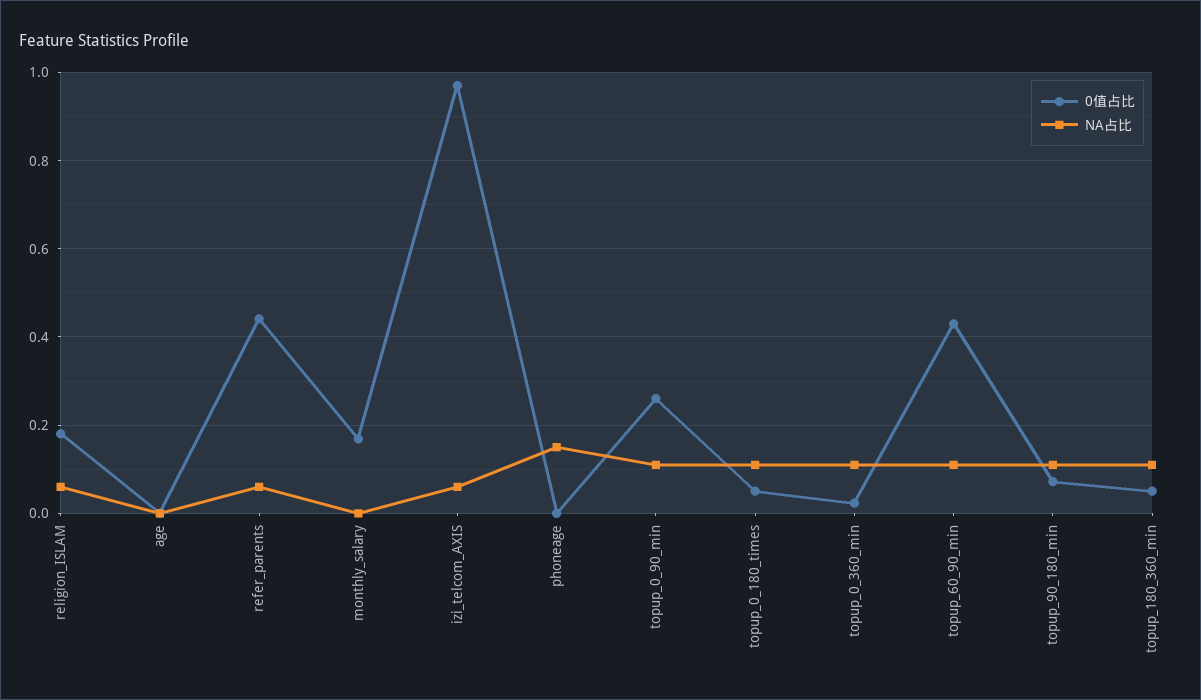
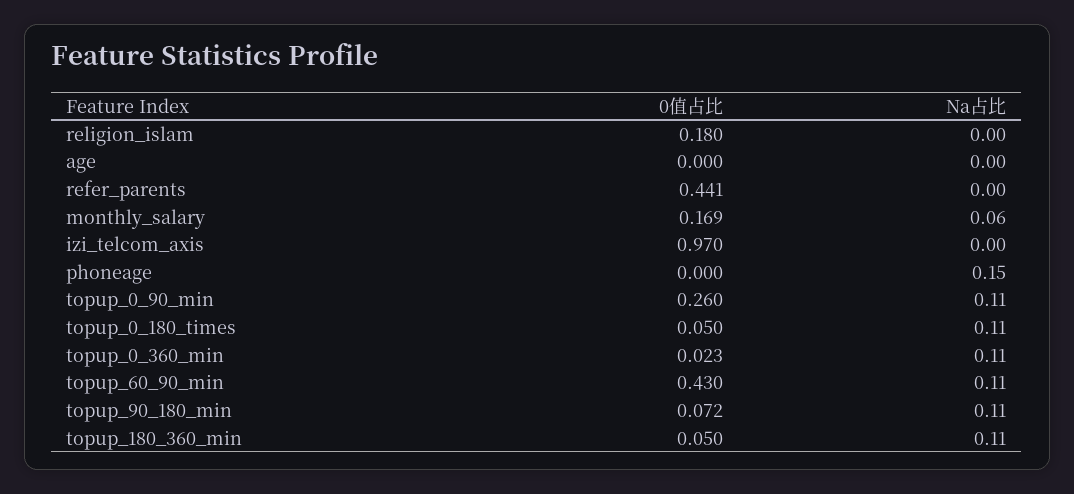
NA占比, religion_ISLAM: 0.06 -> 0
NA占比, refer_parents: 0.06 -> 0
NA占比, monthly_salary: 0 -> 0.06
NA占比, izi_telcom_AXIS: 0.06 -> 0

